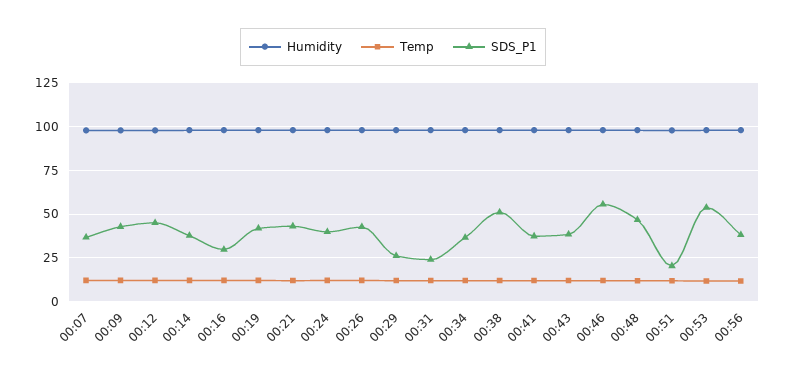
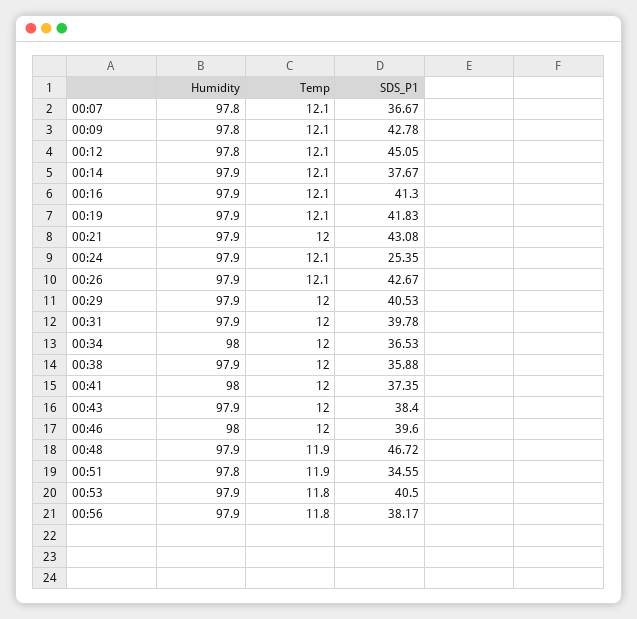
SDS_P1, 00:16: 30 -> 41.3
SDS_P1, 00:24: 40 -> 25.35
SDS_P1, 00:29: 25 -> 40.53
SDS_P1, 00:31: 25 -> 39.78
SDS_P1, 00:38: 50 -> 35.88
SDS_P1, 00:46: 55 -> 39.6
SDS_P1, 00:51: 20 -> 34.55
SDS_P1, 00:53: 55 -> 40.5

